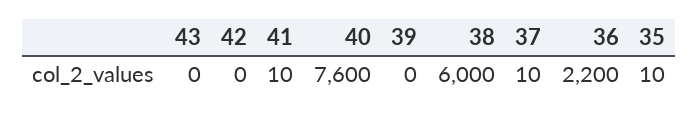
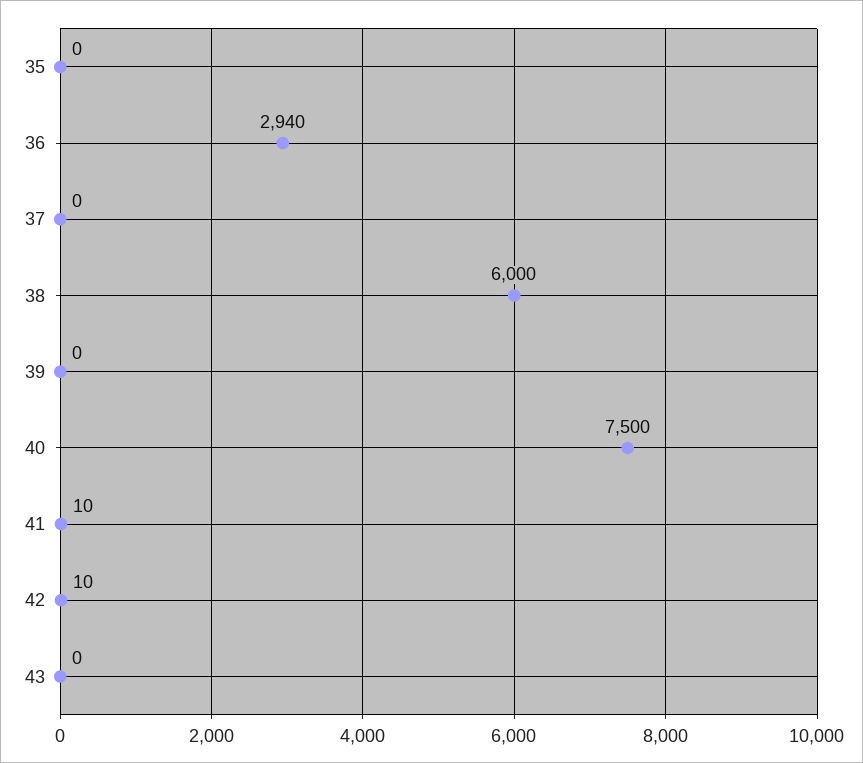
42: 0 -> 10
40: 7600 -> 7500
37: 10 -> 0
36: 2200 -> 2940
35: 10 -> 0

